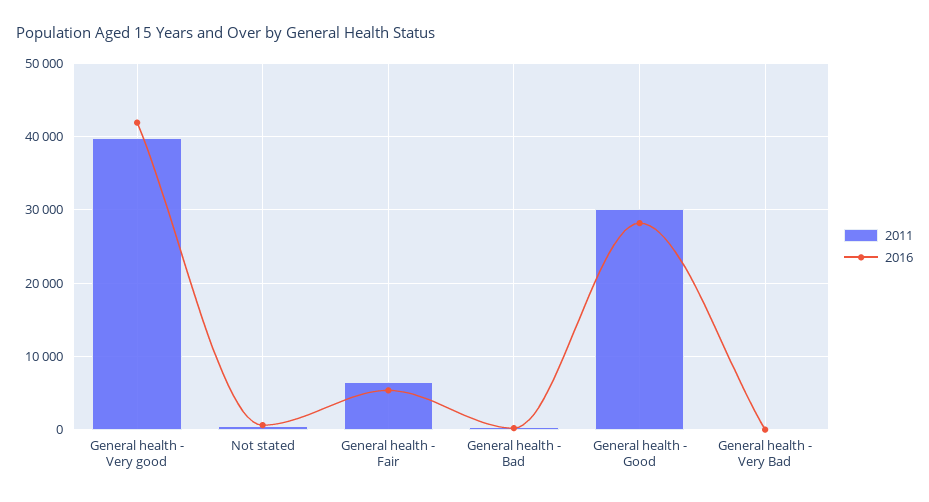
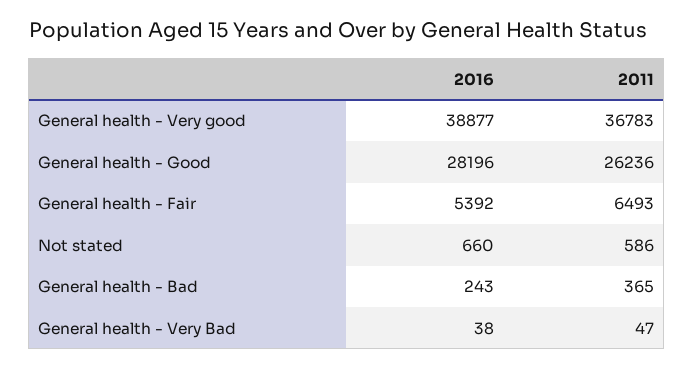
2011, General health - Very good: 40000 -> 36783
2016, General health - Very good: 42000 -> 38877
2011, General health - Good: 30000 -> 26236

